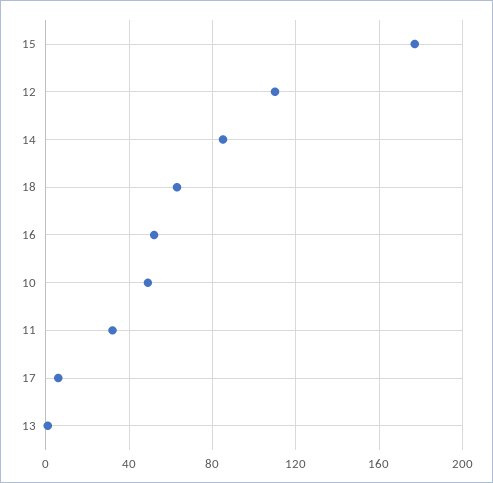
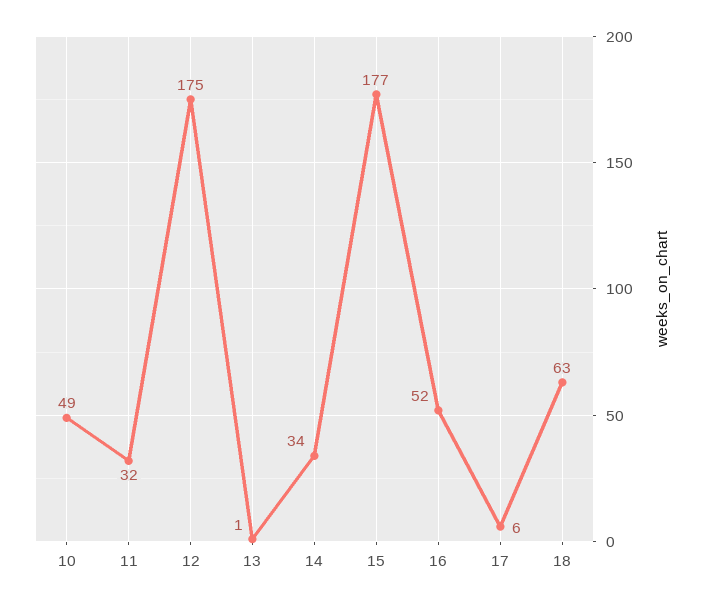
12: 110 -> 175
14: 85 -> 34

